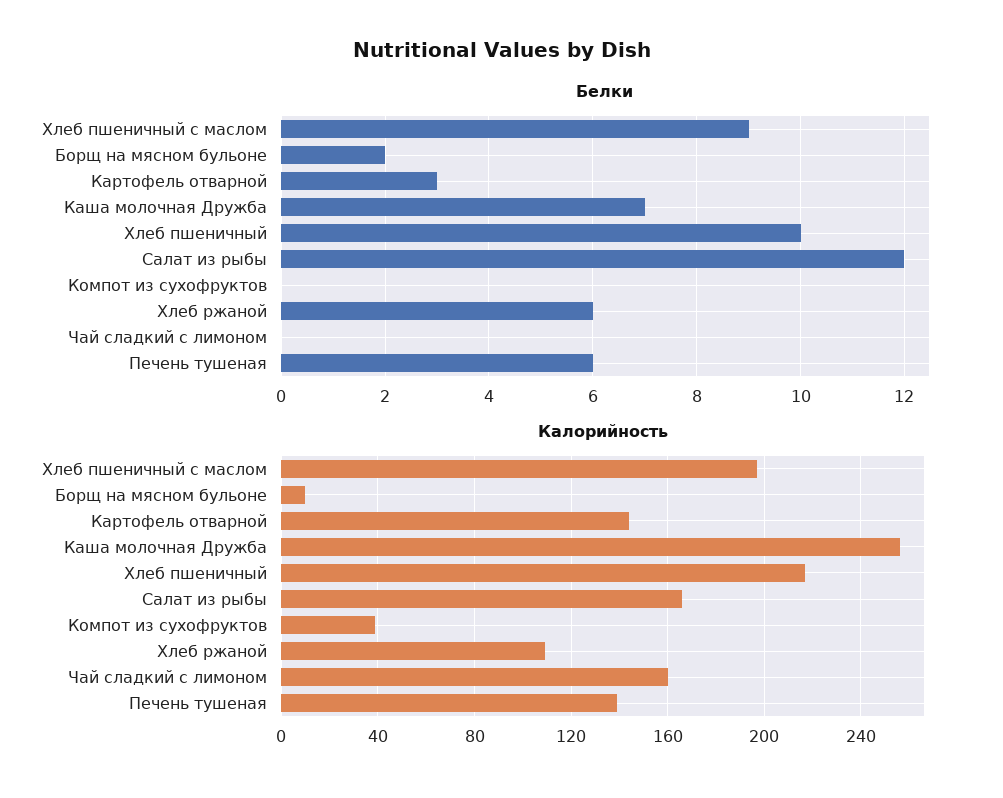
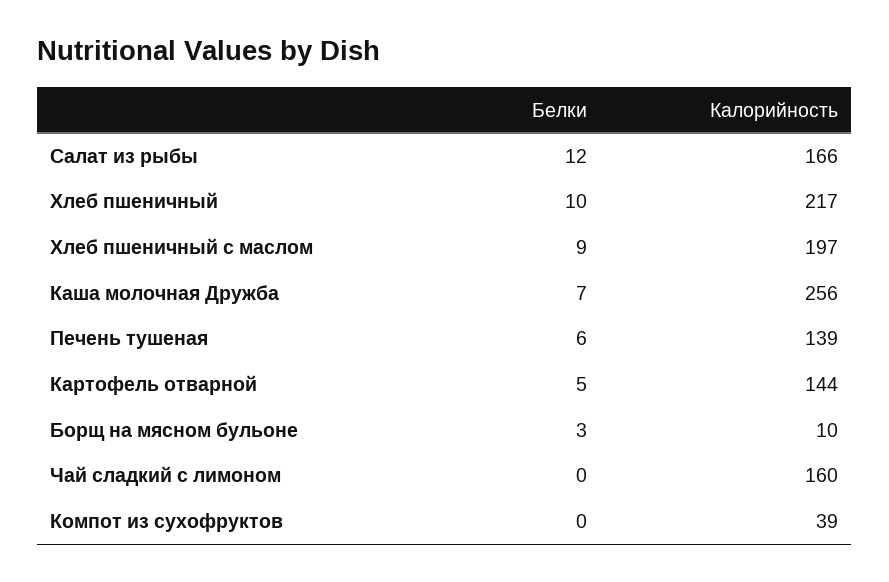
Белки, Борщ на мясном бульоне: 2 -> 3
Белки, Картофель отварной: 3 -> 5
Белки, Хлеб ржаной: 6 -> none
Калорийность, Хлеб ржаной: 110 -> none

